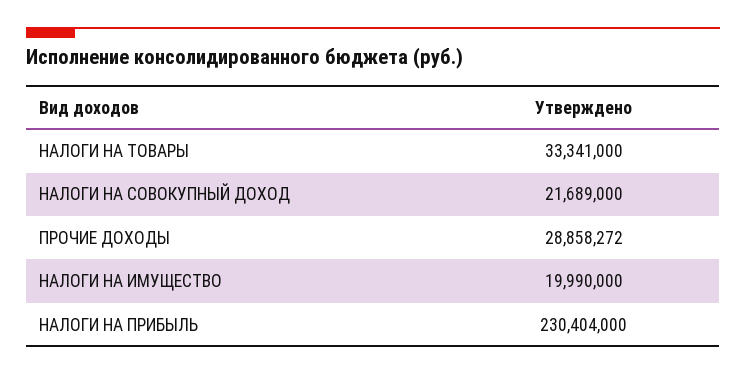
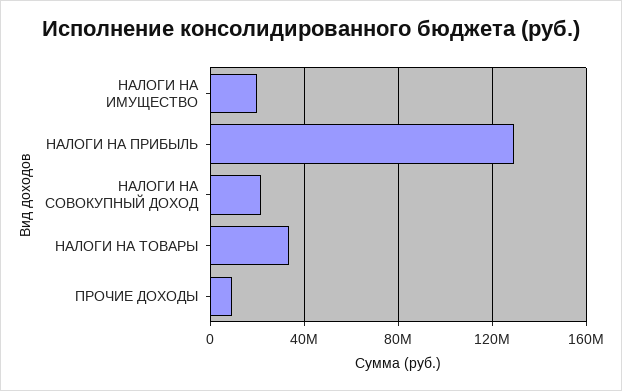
ПРОЧИЕ ДОХОДЫ: 28858272 -> 10000000
НАЛОГИ НА ПРИБЫЛЬ: 230404000 -> 130000000

